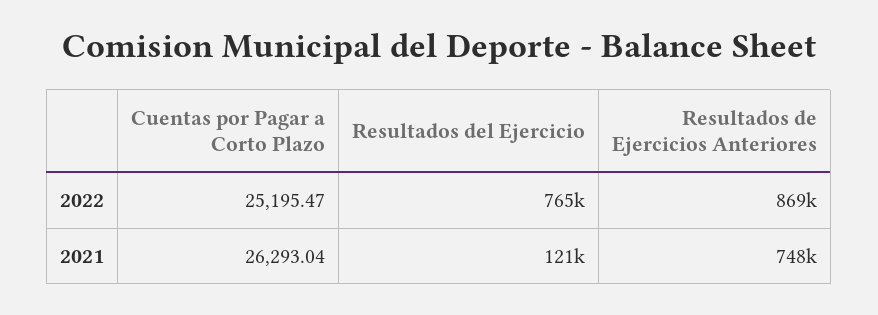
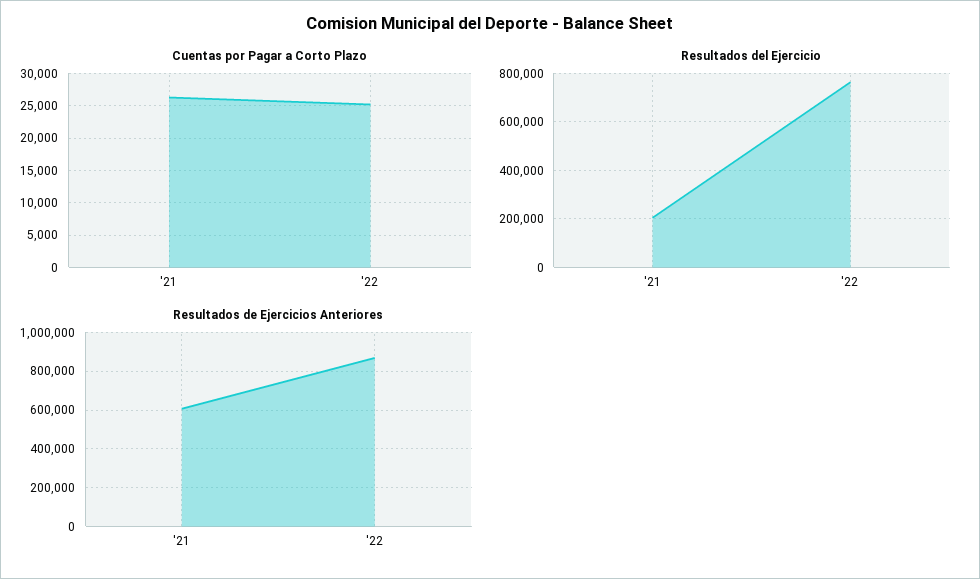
Resultados del Ejercicio, 2021: 121000 -> 200000
Resultados de Ejercicios Anteriores, 2021: 748000 -> 600000

